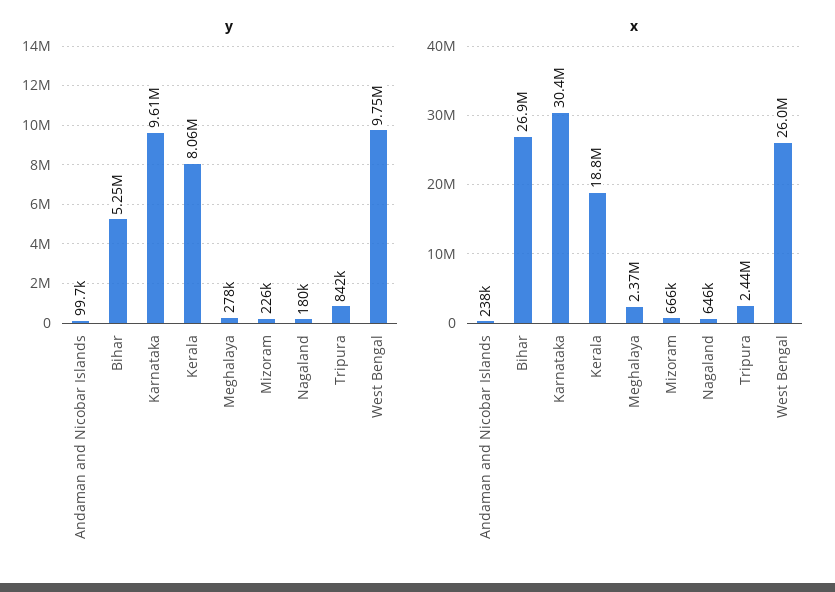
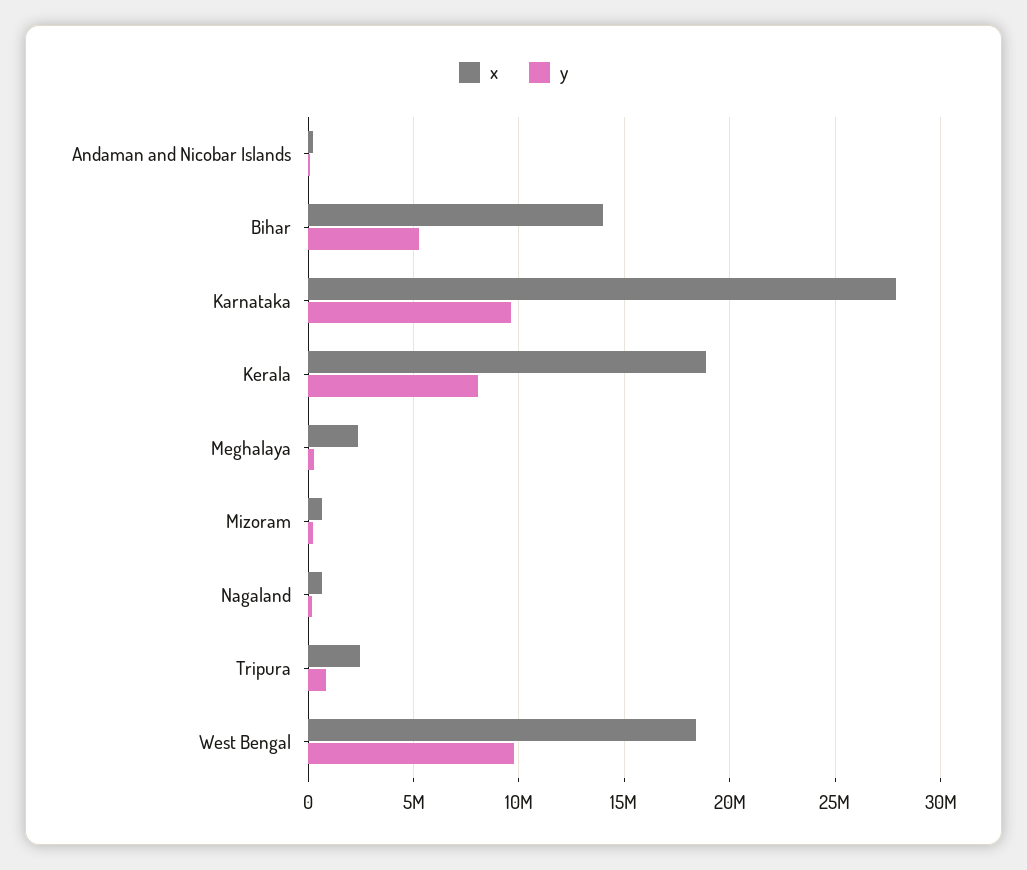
x, Bihar: 26900000 -> 14000000
x, Karnataka: 30400000 -> 28000000
x, West Bengal: 26000000 -> 18500000

